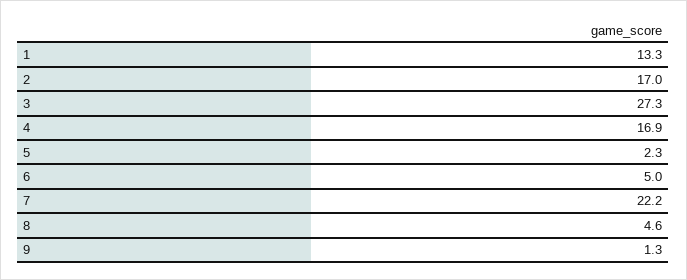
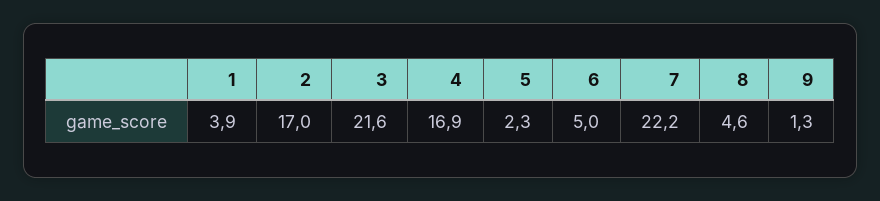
1: 13.3 -> 3.9
3: 27.3 -> 21.6

